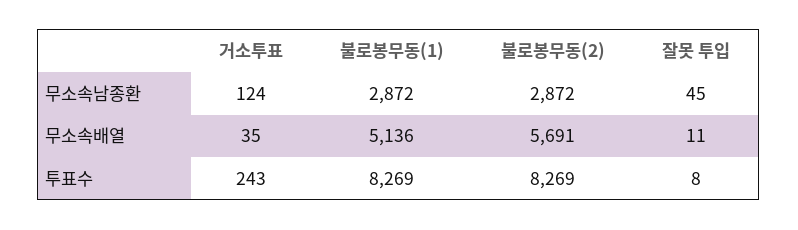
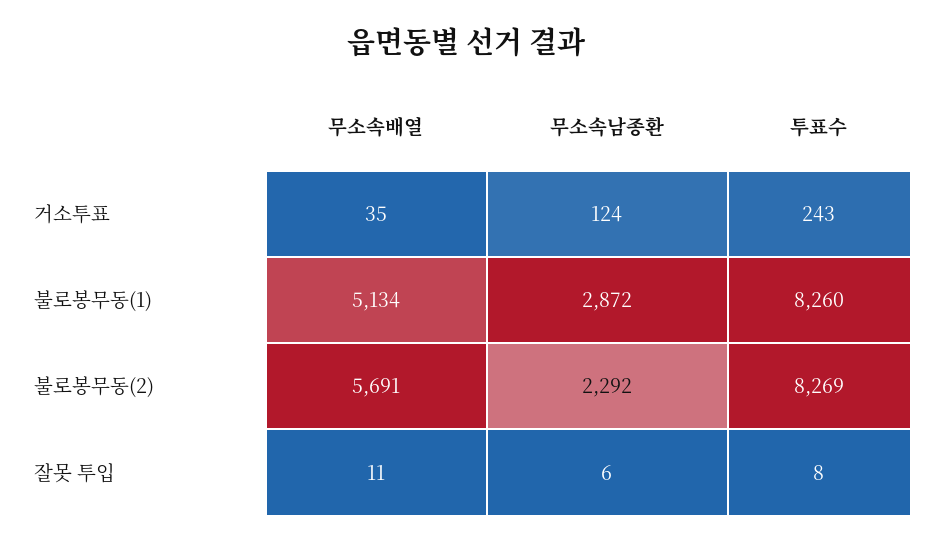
불로봉무동(2), 무소속남종환: 2872 -> 2292
잘못 투입, 무소속남종환: 45 -> 6
불로봉무동(1), 무소속배열: 5136 -> 5134
불로봉무동(1), 투표수: 8269 -> 8260

